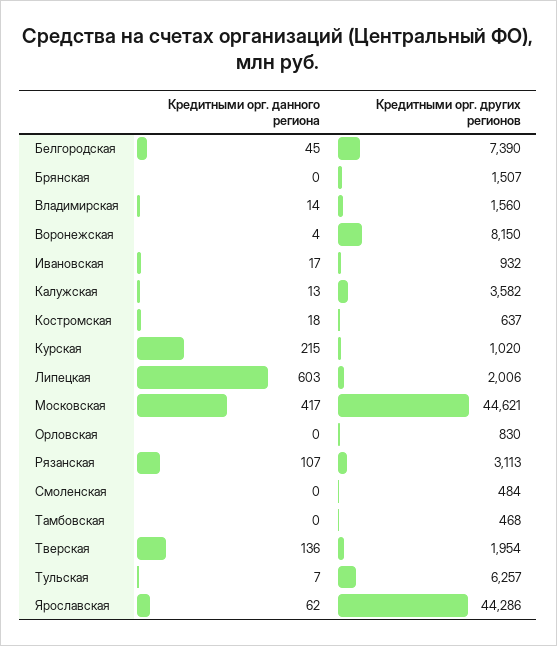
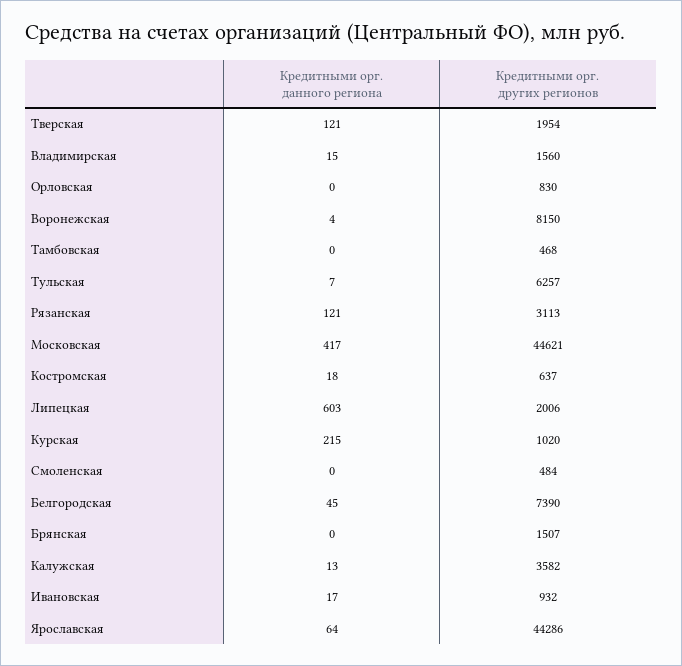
Кредитными орг. данного региона, Владимирская: 14 -> 15
Кредитными орг. данного региона, Рязанская: 107 -> 121
Кредитными орг. данного региона, Тверская: 136 -> 121
Кредитными орг. данного региона, Ярославская: 62 -> 64

